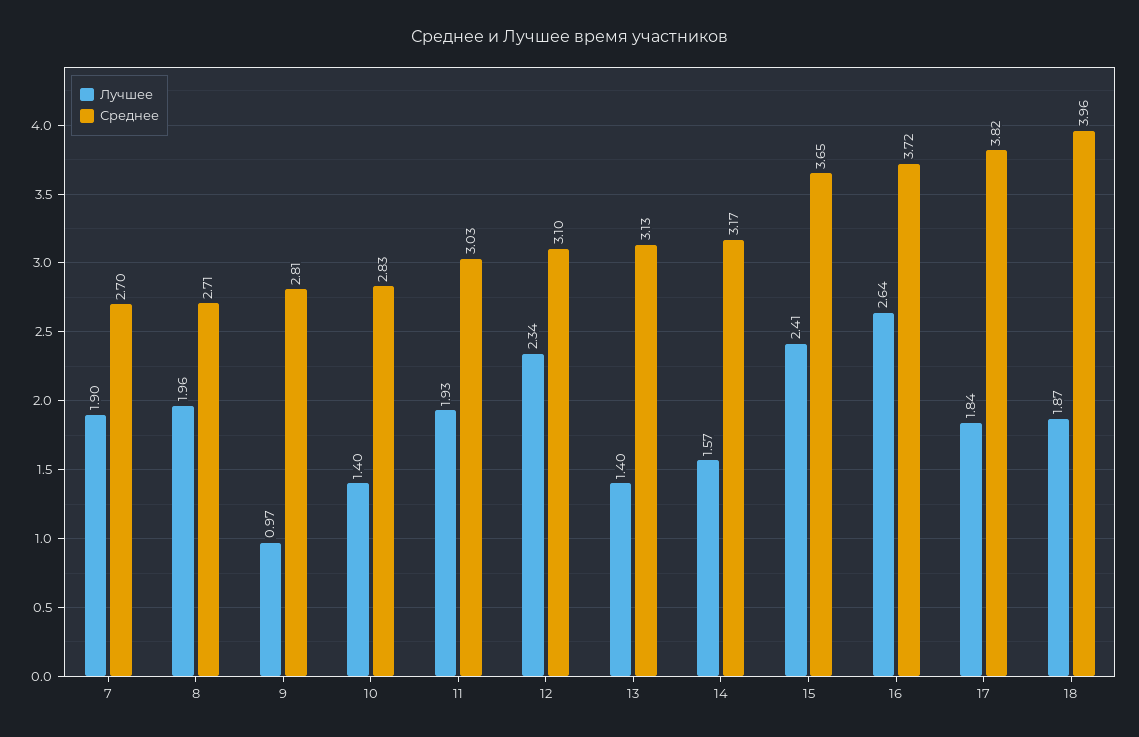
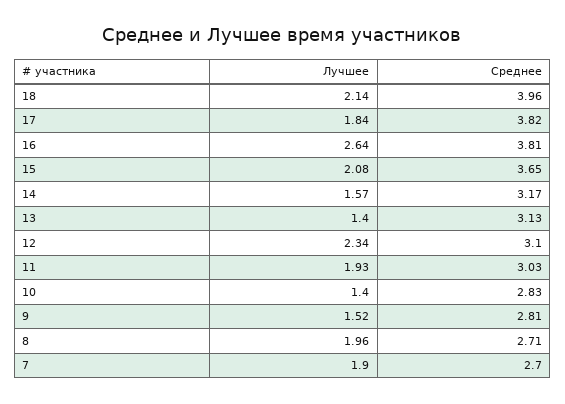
Лучшее, 9: 0.97 -> 1.52
Лучшее, 15: 2.41 -> 2.08
Среднее, 16: 3.72 -> 3.81
Лучшее, 18: 1.87 -> 2.14

